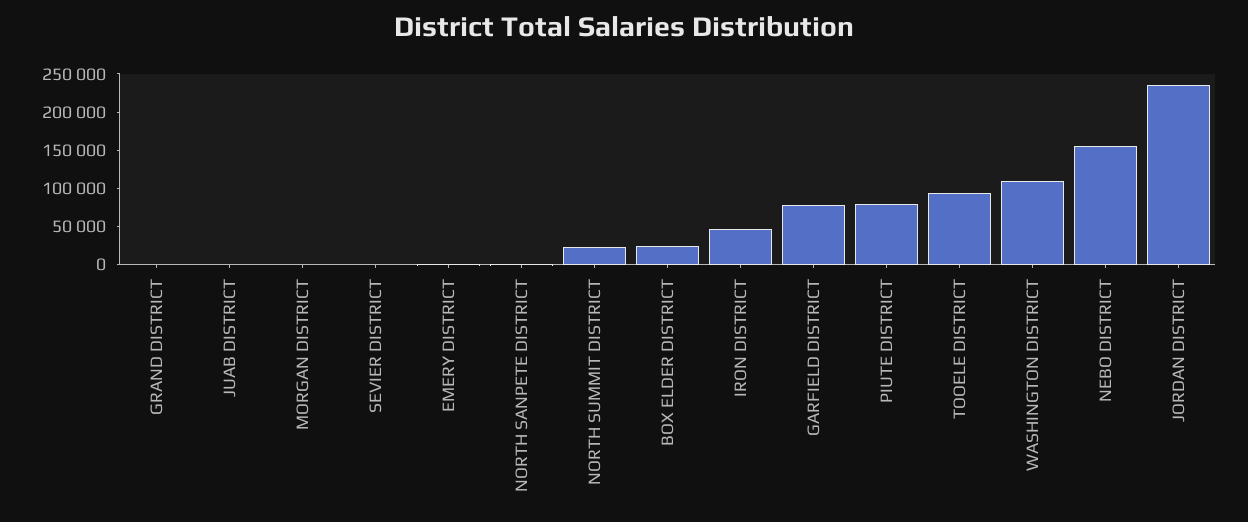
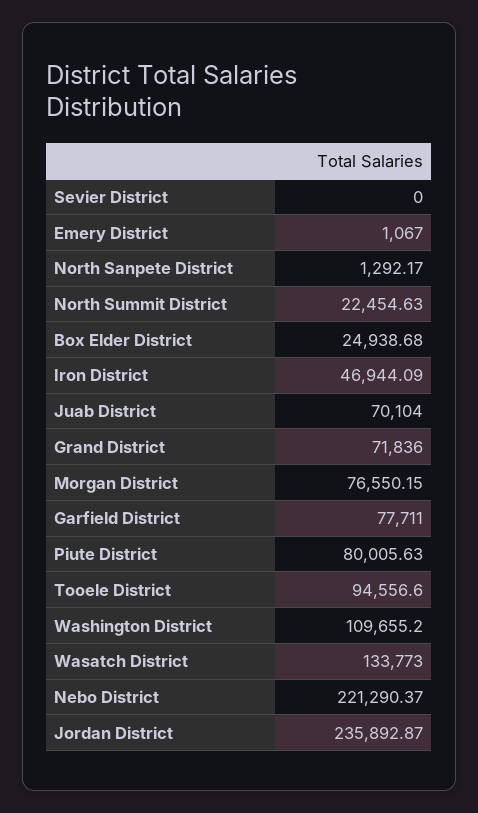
GRAND DISTRICT: 0 -> 71836
JUAB DISTRICT: 0 -> 70104
MORGAN DISTRICT: 0 -> 76550.15
NEBO DISTRICT: 150000 -> 221290.37
Wasatch District: none -> 133773

